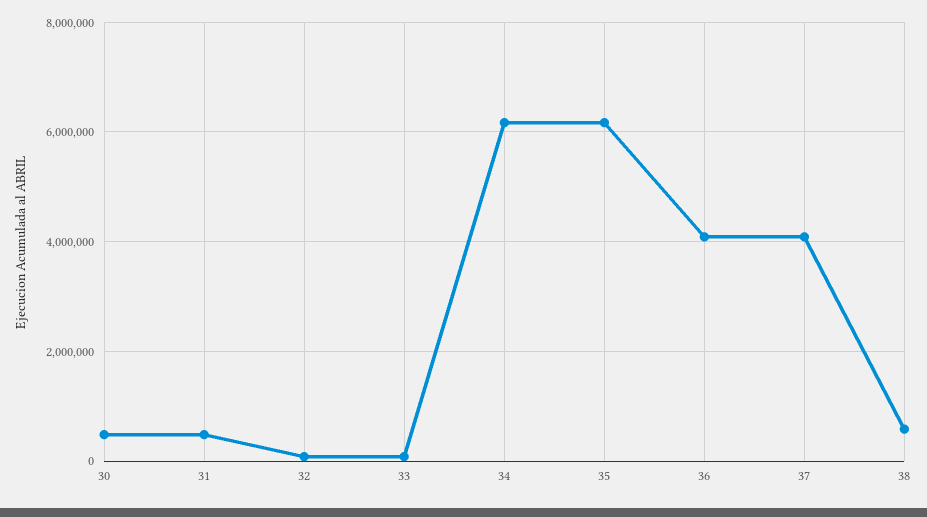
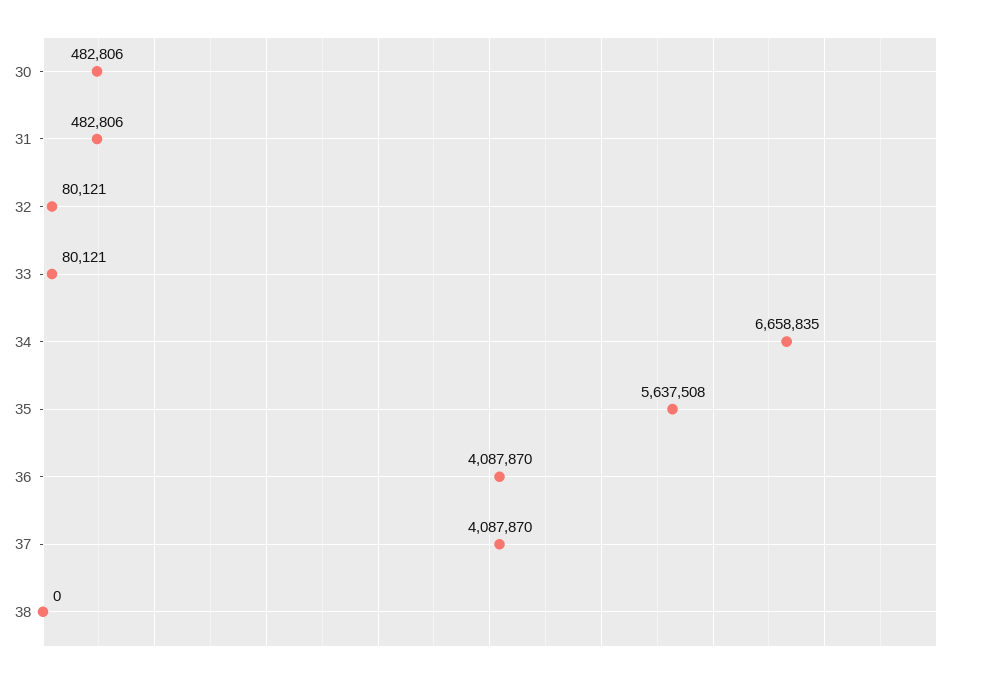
34: 6200000 -> 6658835
35: 6200000 -> 5637508
38: 600000 -> 0

